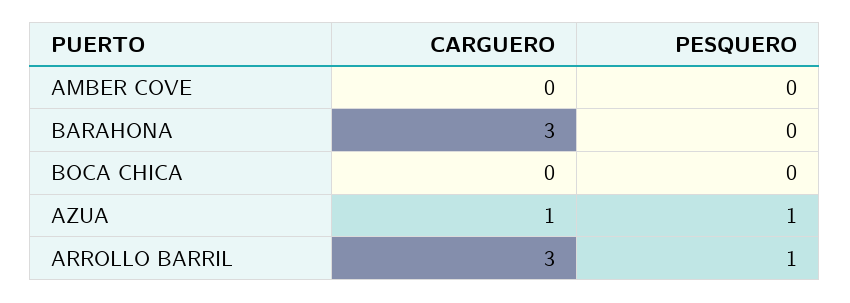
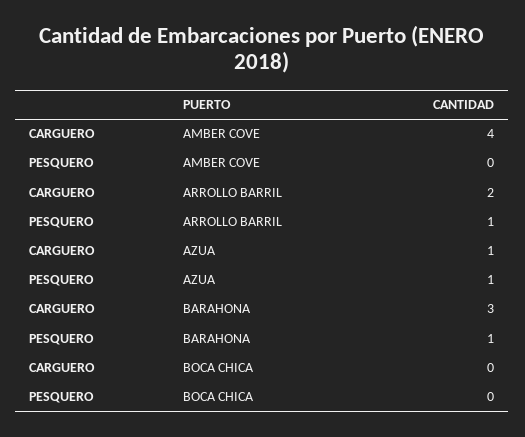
CARGUERO, AMBER COVE: 0 -> 4
PESQUERO, BARAHONA: 0 -> 1
CARGUERO, ARROLLO BARRIL: 3 -> 2

